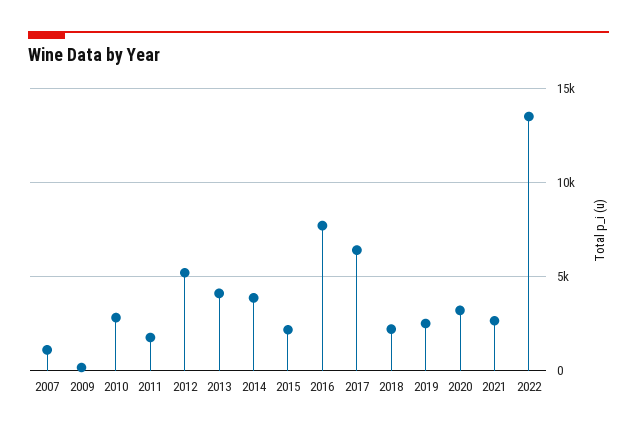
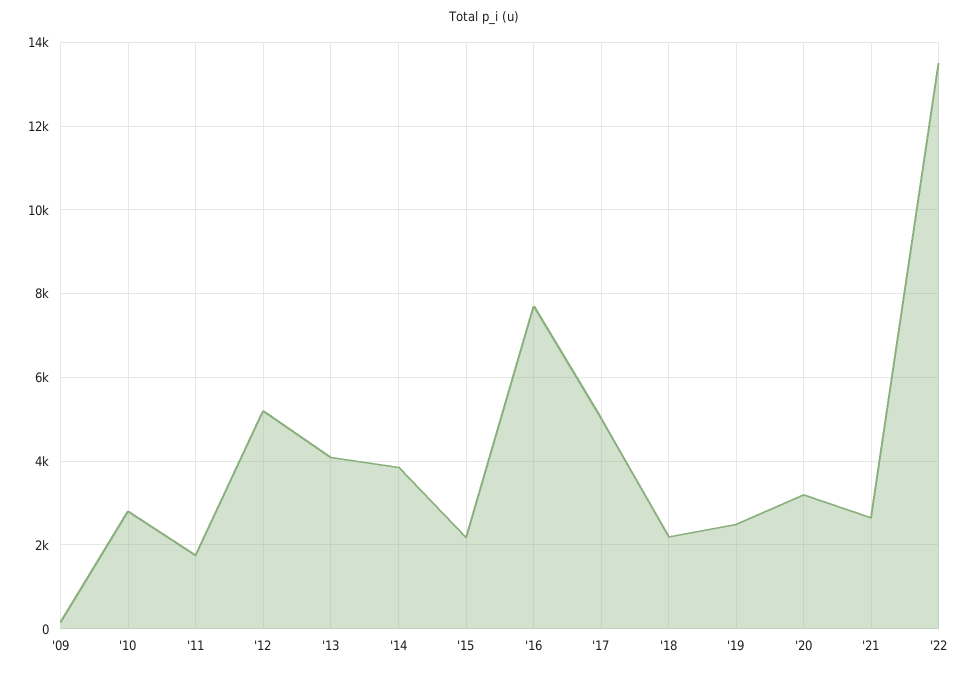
2007: 1000 -> none
2017: 6500 -> 5000

